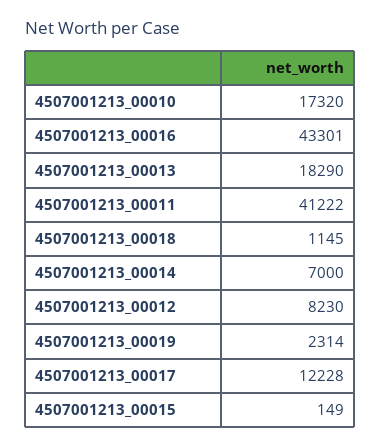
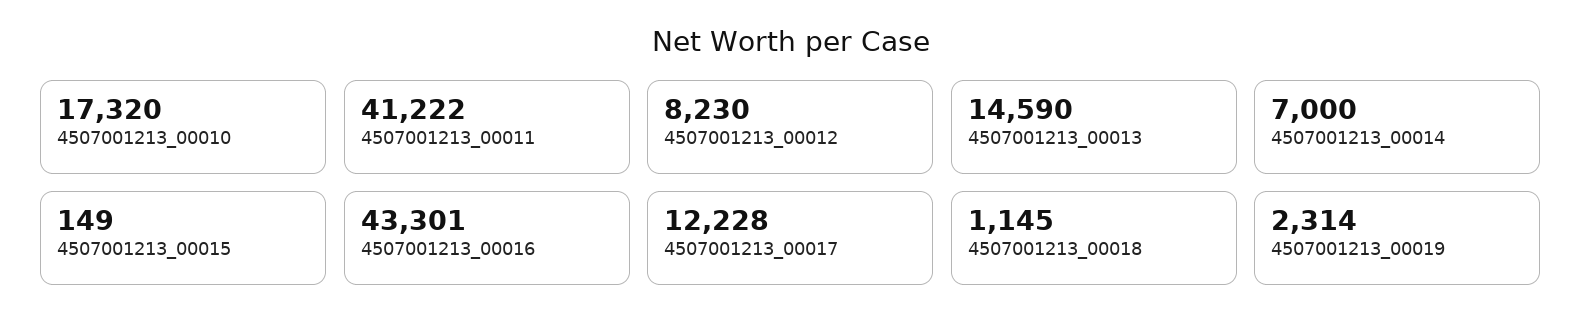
4507001213_00013: 18290 -> 14590

